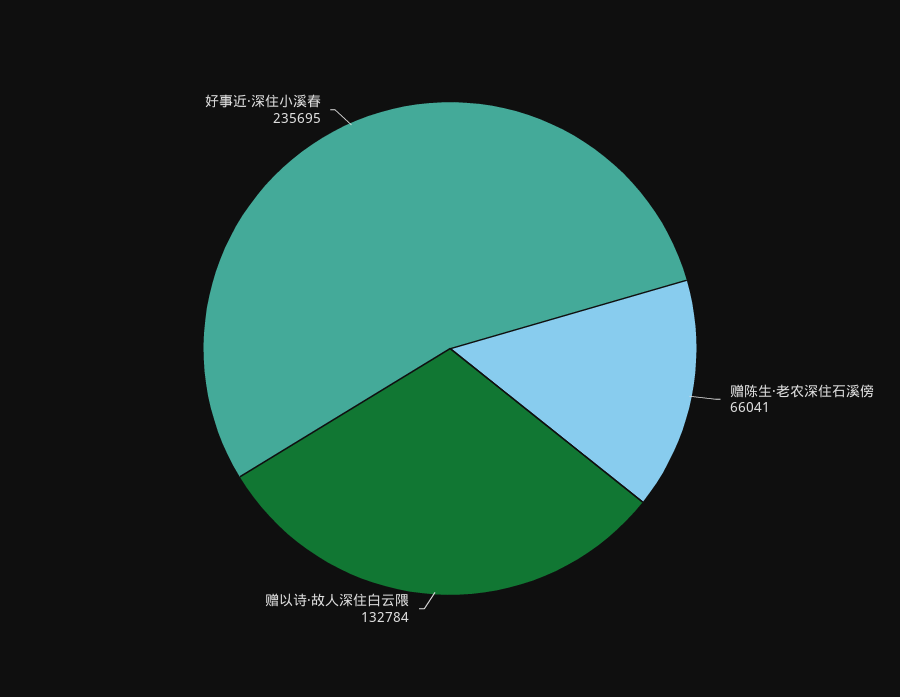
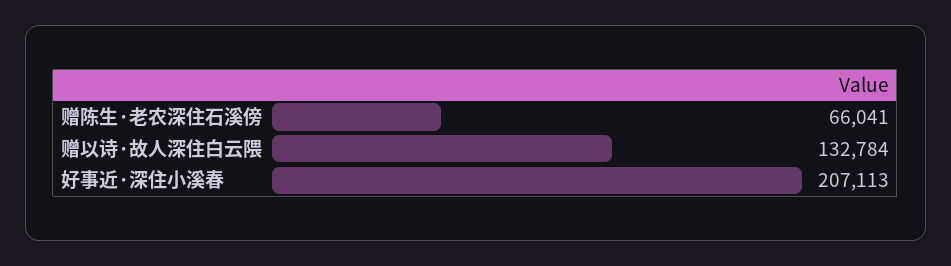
好事近·深住小溪春: 235695 -> 207113

